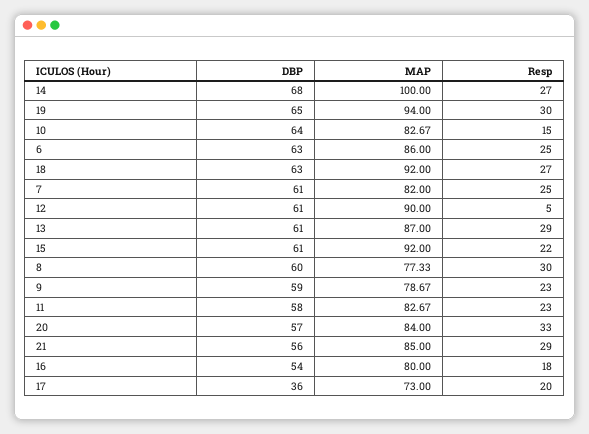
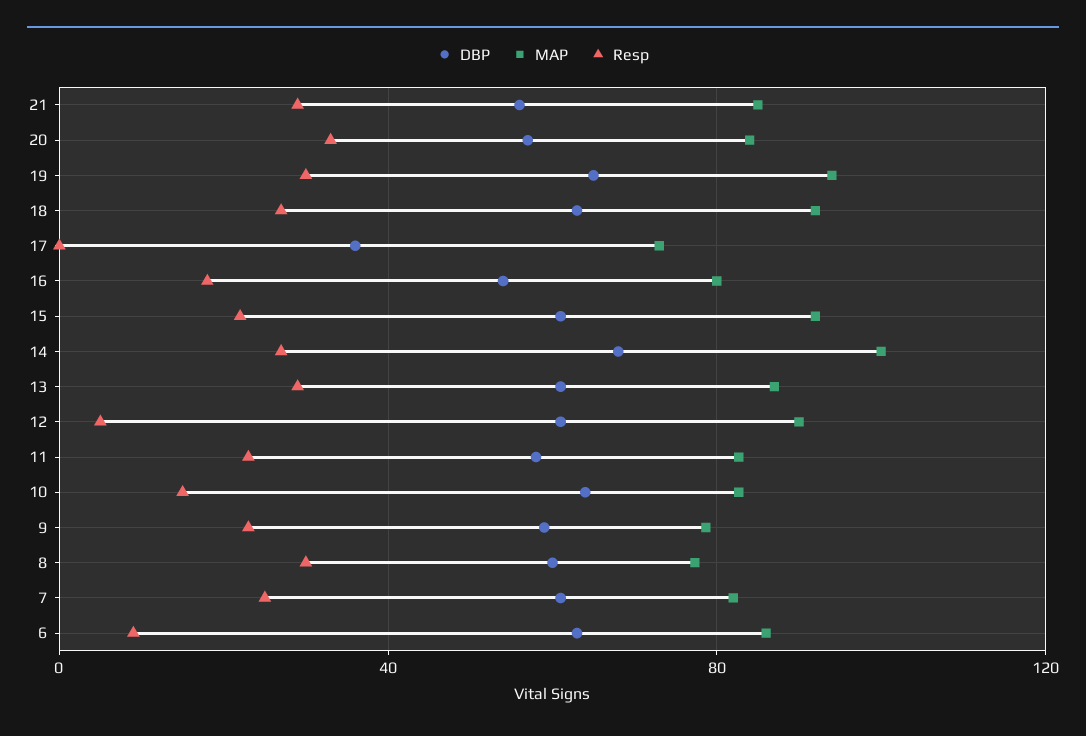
Resp, 6: 25 -> 10
Resp, 17: 20 -> 0

